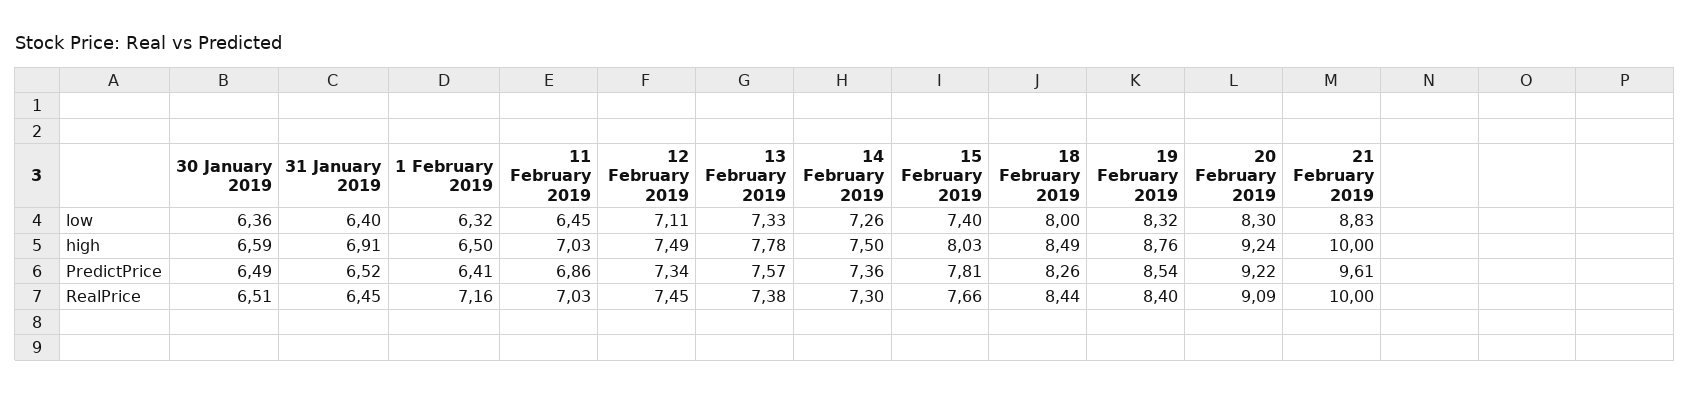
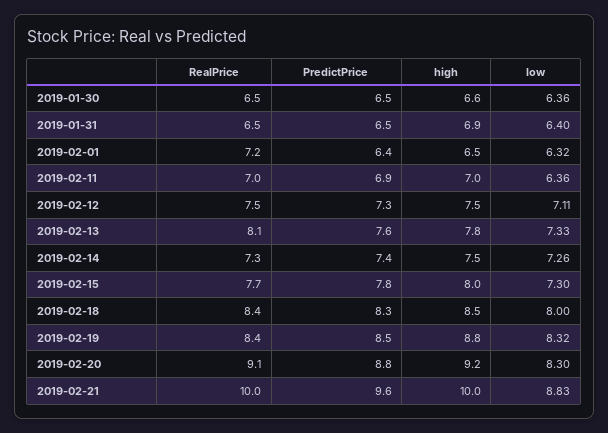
11 February 2019, low: 6.45 -> 6.36
15 February 2019, low: 7.4 -> 7.3
20 February 2019, PredictPrice: 9.22 -> 8.8
13 February 2019, RealPrice: 7.38 -> 8.1

